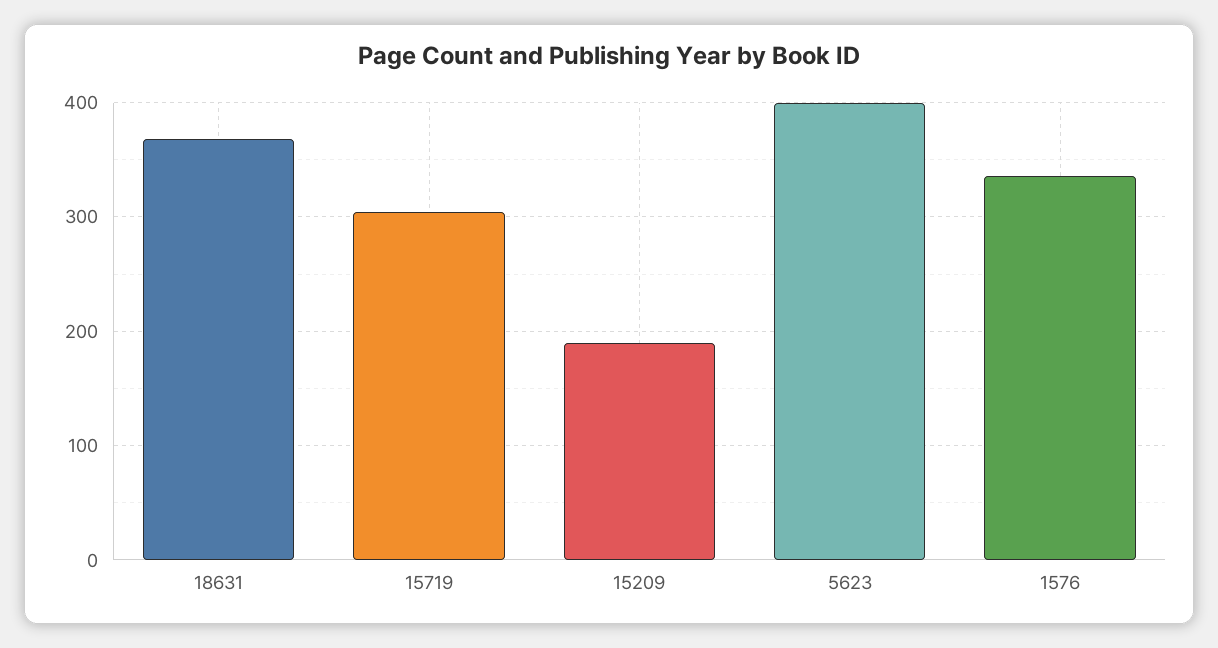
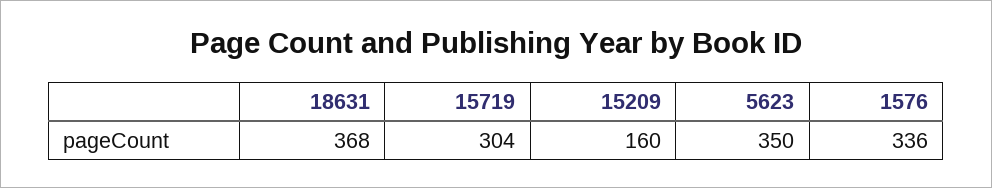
15209: 190 -> 160
5623: 400 -> 350

